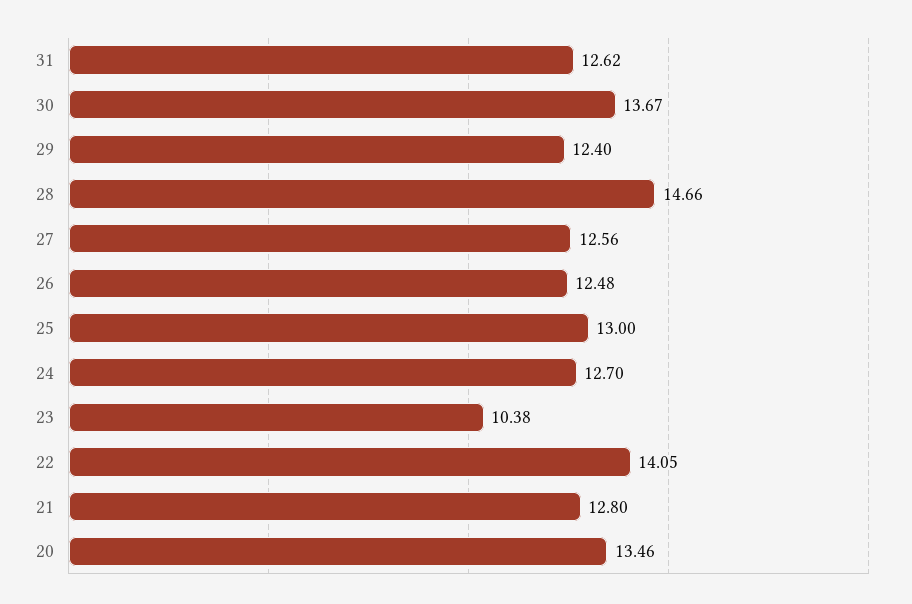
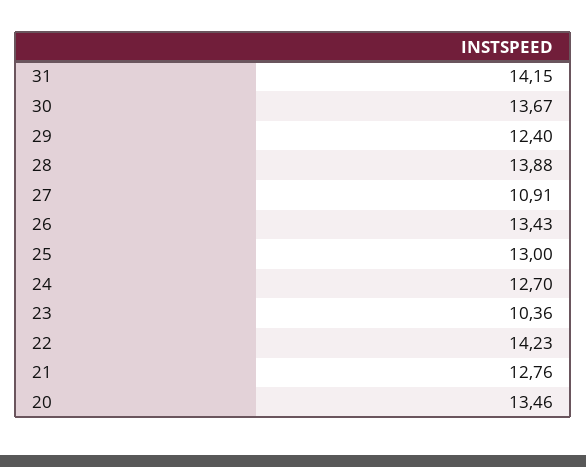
31: 12.62 -> 14.15
28: 14.66 -> 13.88
27: 12.56 -> 10.91
26: 12.48 -> 13.43
23: 10.38 -> 10.36
22: 14.05 -> 14.23
21: 12.8 -> 12.76

